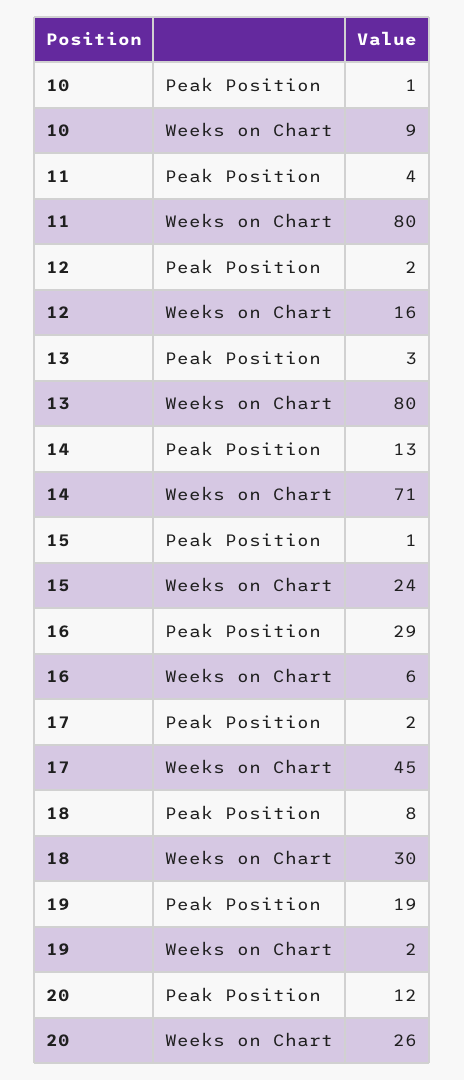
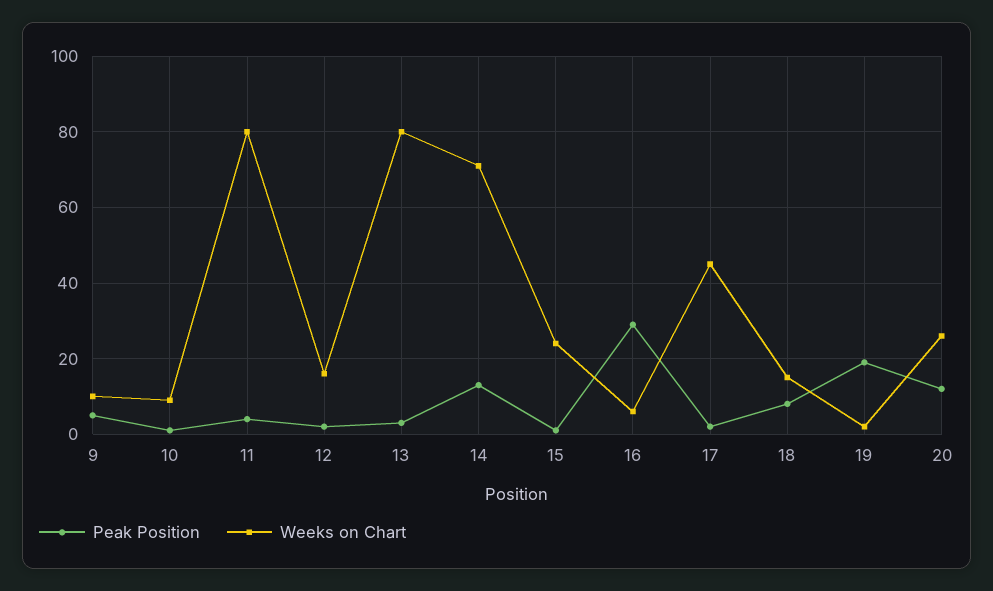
Weeks on Chart, 18: 30 -> 15
Peak Position, 9: none -> 5
Weeks on Chart, 9: none -> 10

